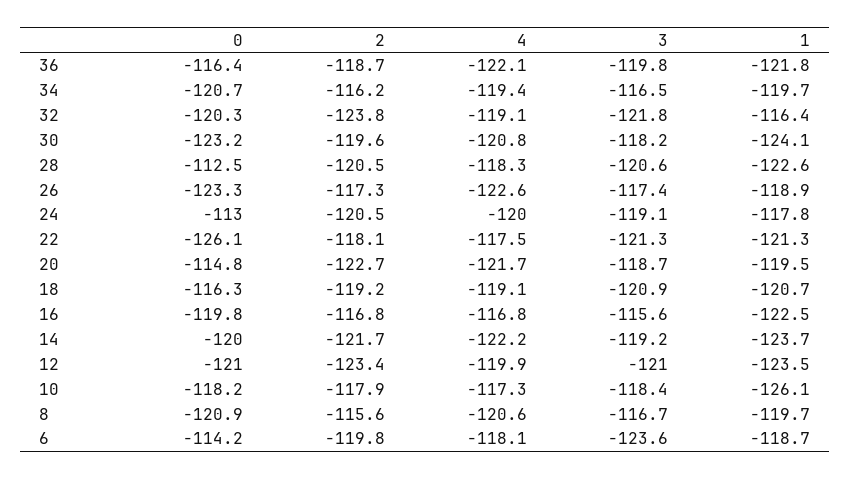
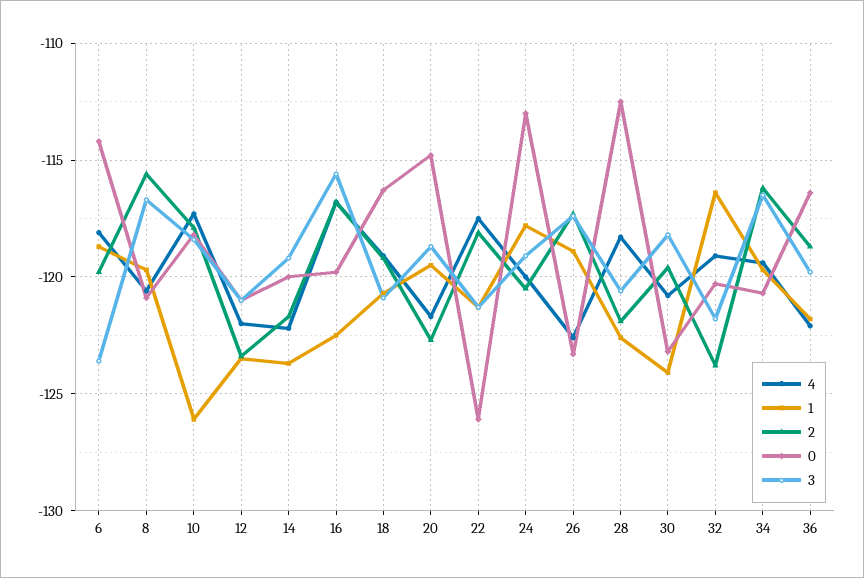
2, 28: -120.5 -> -122
4, 12: -119.9 -> -122

